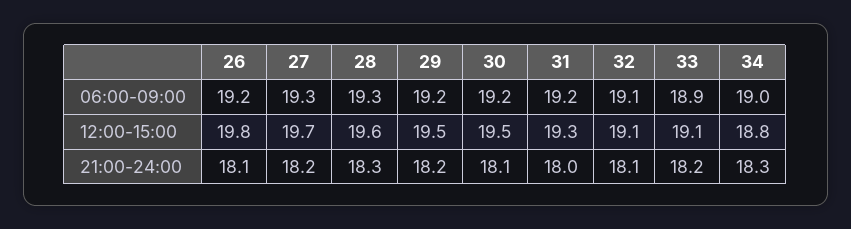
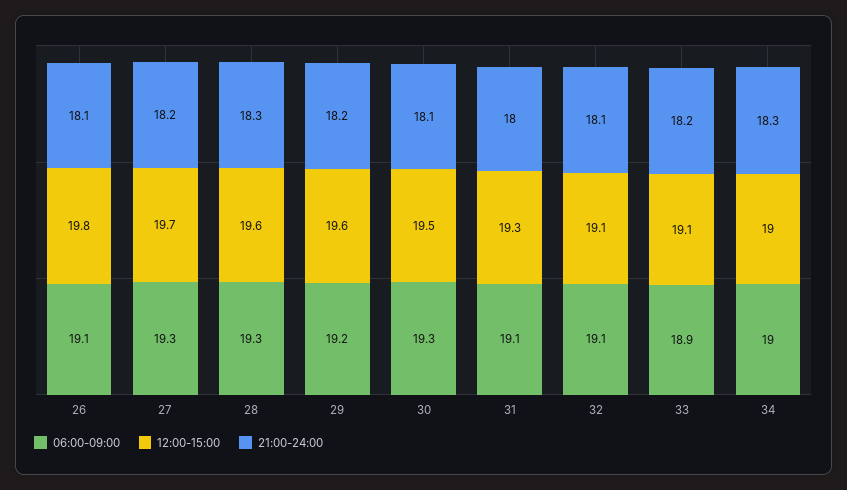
06:00-09:00, 26: 19.2 -> 19.1
06:00-09:00, 30: 19.2 -> 19.3
06:00-09:00, 31: 19.2 -> 19.1
12:00-15:00, 29: 19.5 -> 19.6
12:00-15:00, 34: 18.8 -> 19

